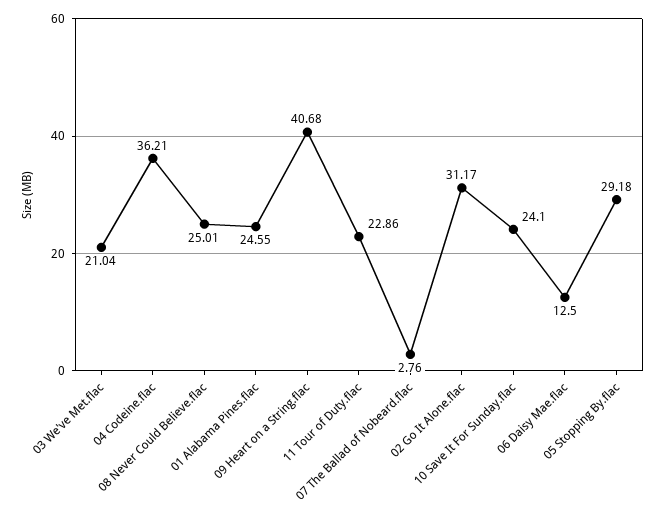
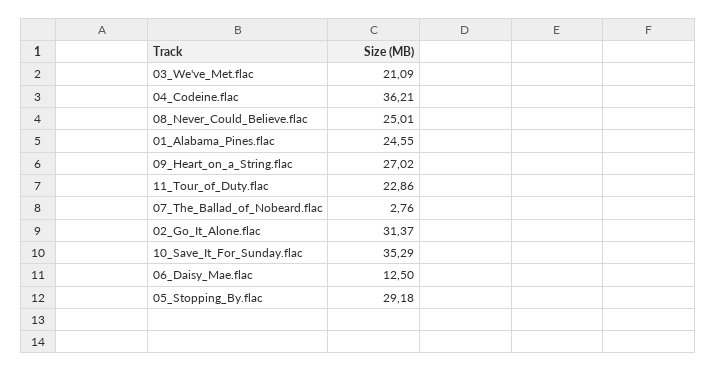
03 We've Met.flac: 21.04 -> 21.09
09 Heart on a String.flac: 40.68 -> 27.02
02 Go It Alone.flac: 31.17 -> 31.37
10 Save It For Sunday.flac: 24.1 -> 35.29

